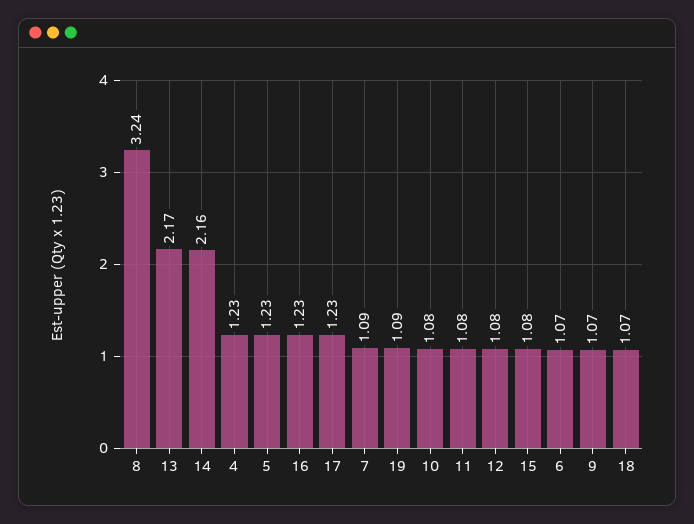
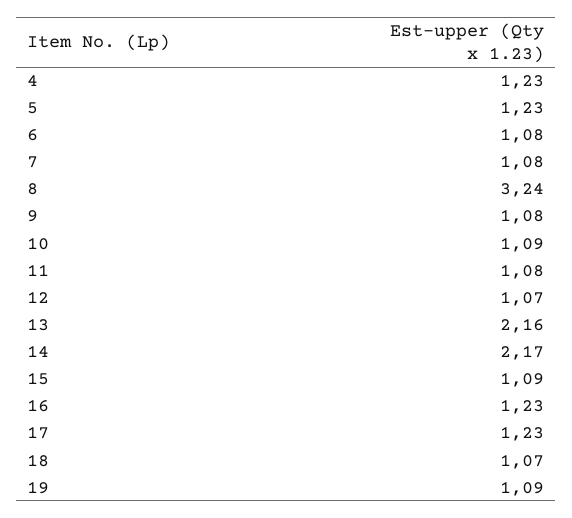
13: 2.17 -> 2.16
14: 2.16 -> 2.17
7: 1.09 -> 1.08
10: 1.08 -> 1.09
12: 1.08 -> 1.07
15: 1.08 -> 1.09
6: 1.07 -> 1.08
9: 1.07 -> 1.08

